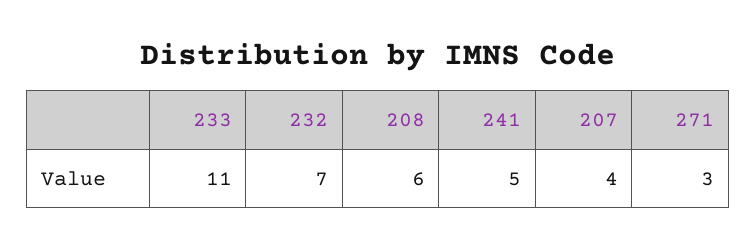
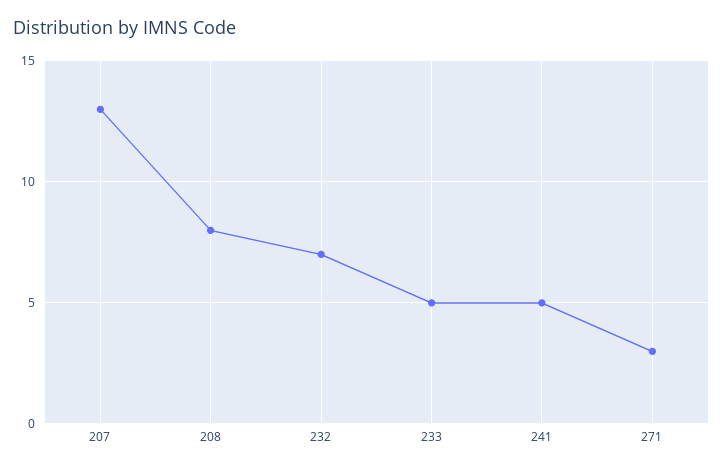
233: 11 -> 5
208: 6 -> 8
207: 4 -> 13

